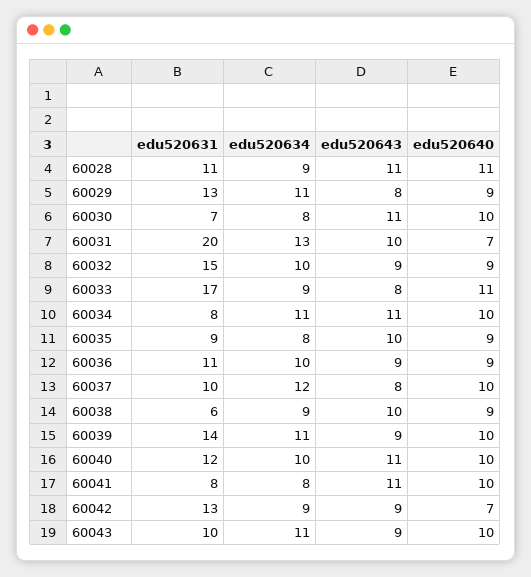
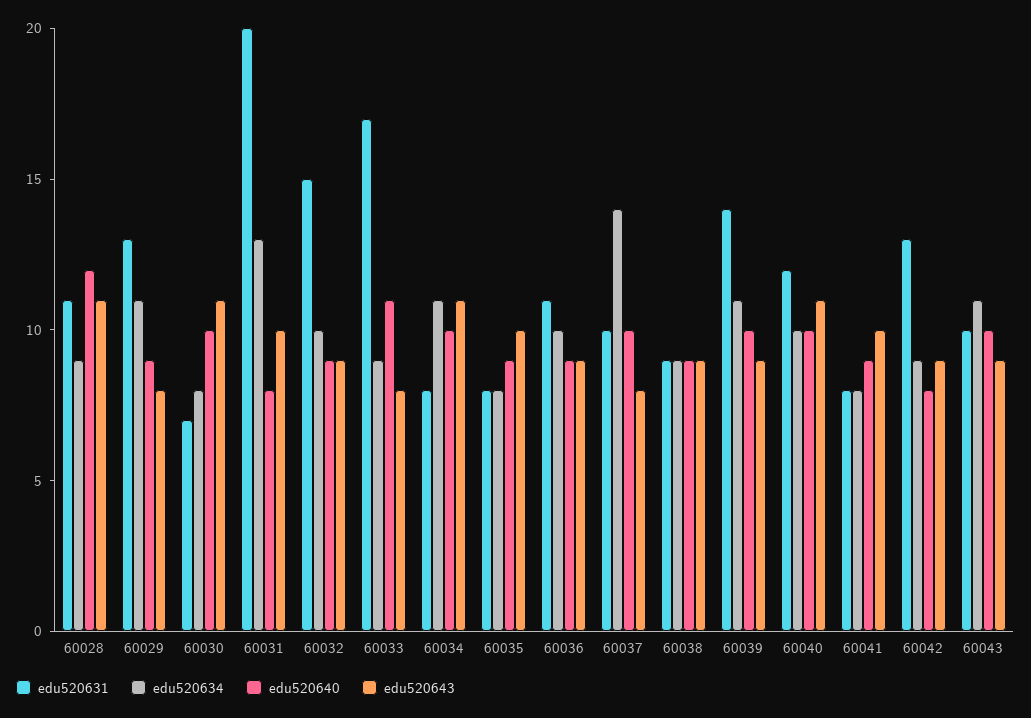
edu520640, 60028: 11 -> 12
edu520640, 60031: 7 -> 8
edu520631, 60035: 9 -> 8
edu520634, 60037: 12 -> 14
edu520631, 60038: 6 -> 9
edu520643, 60038: 10 -> 9
edu520643, 60041: 11 -> 10
edu520640, 60041: 10 -> 9
edu520640, 60042: 7 -> 8

